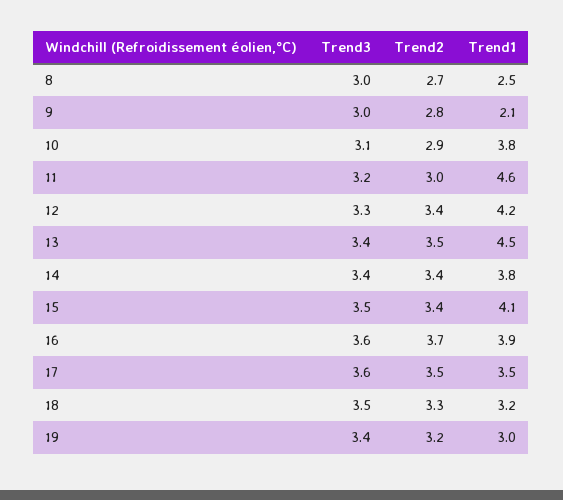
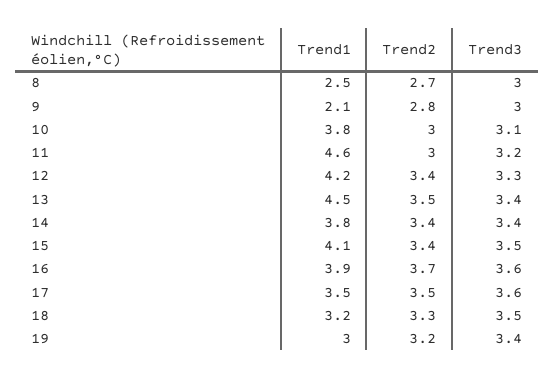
Trend2, 10: 2.9 -> 3

